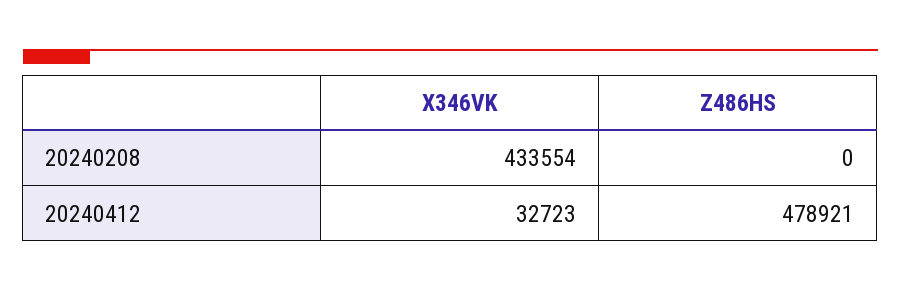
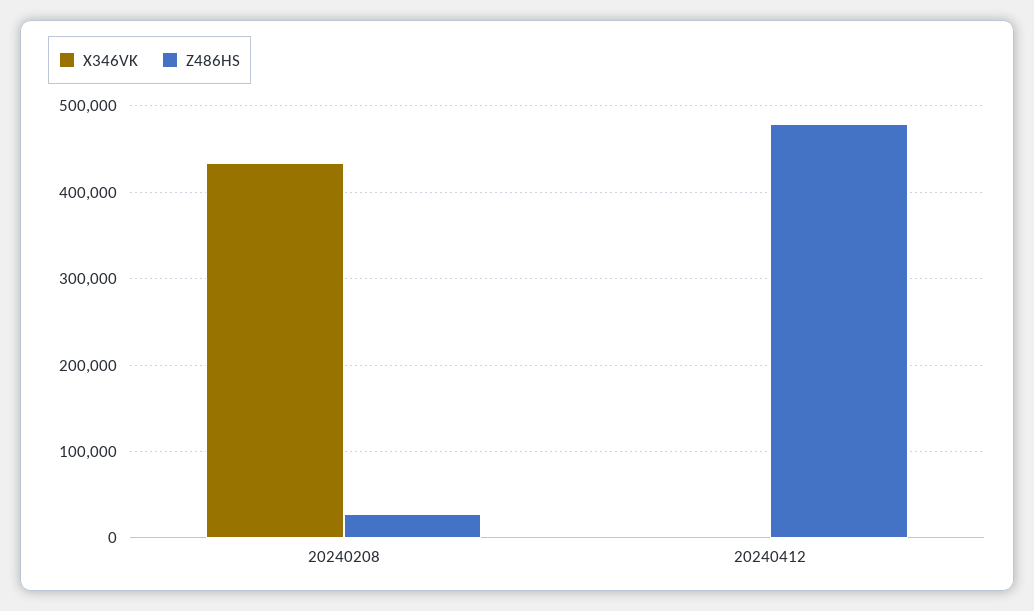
Z486HS, 20240208: 0 -> 30000
X346VK, 20240412: 32723 -> 0

